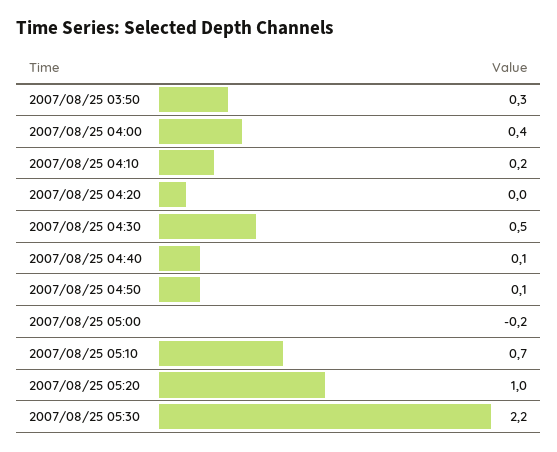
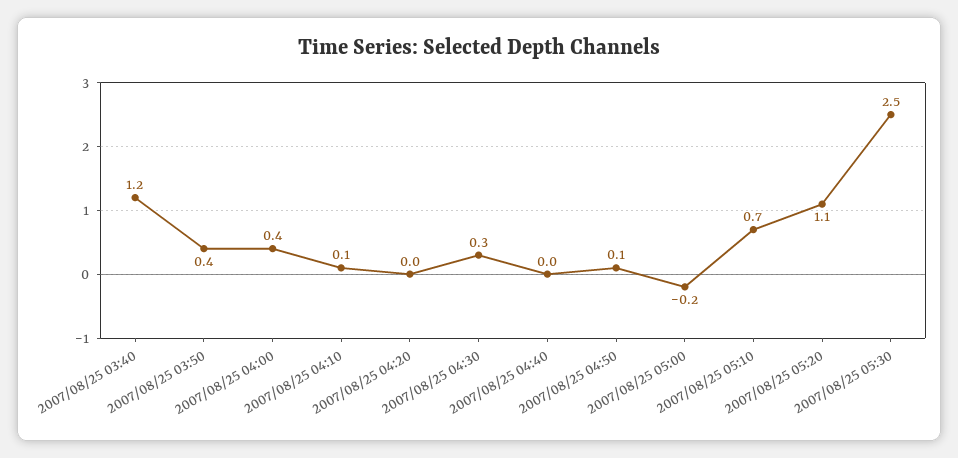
2007/08/25 03:50: 0.3 -> 0.4
2007/08/25 04:10: 0.2 -> 0.1
2007/08/25 04:30: 0.5 -> 0.3
2007/08/25 04:40: 0.1 -> 0
2007/08/25 05:20: 1 -> 1.1
2007/08/25 05:30: 2.2 -> 2.5
2007/08/25 03:40: none -> 1.2

